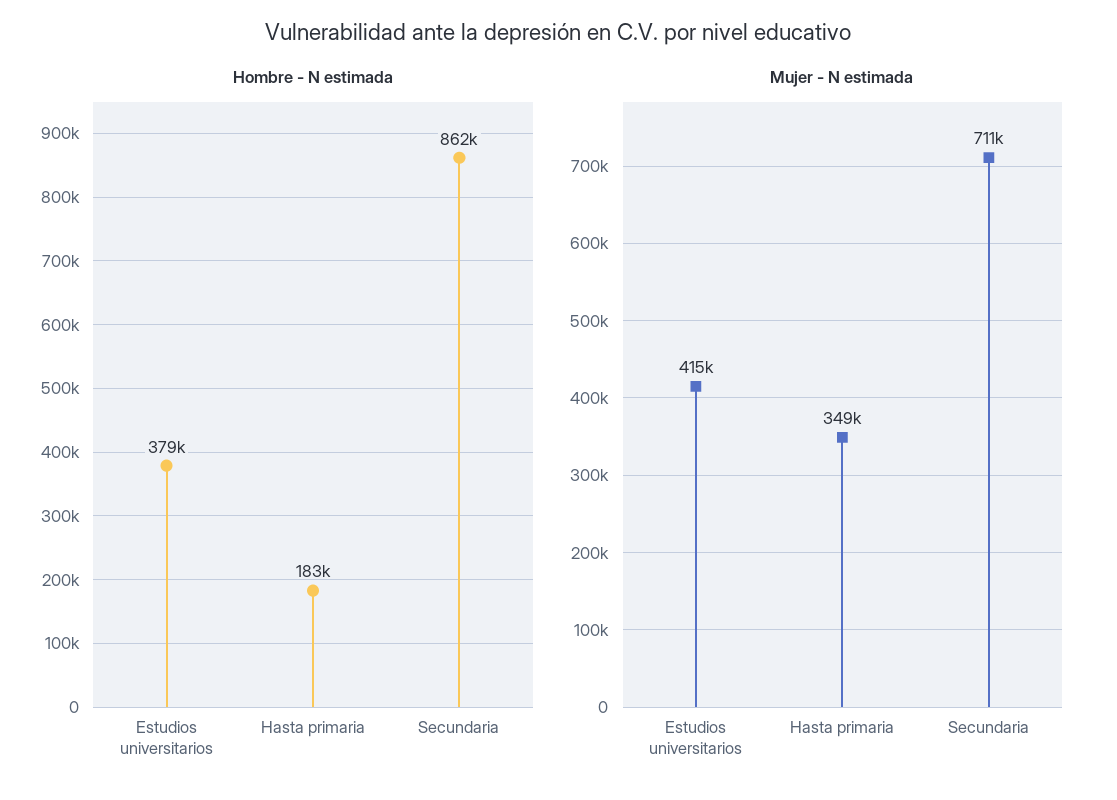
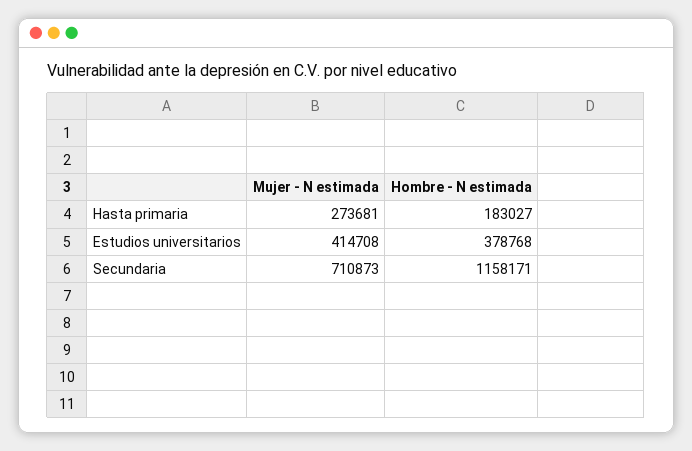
Hombre - N estimada, Secundaria: 862000 -> 1158171
Mujer - N estimada, Hasta primaria: 349000 -> 273681

